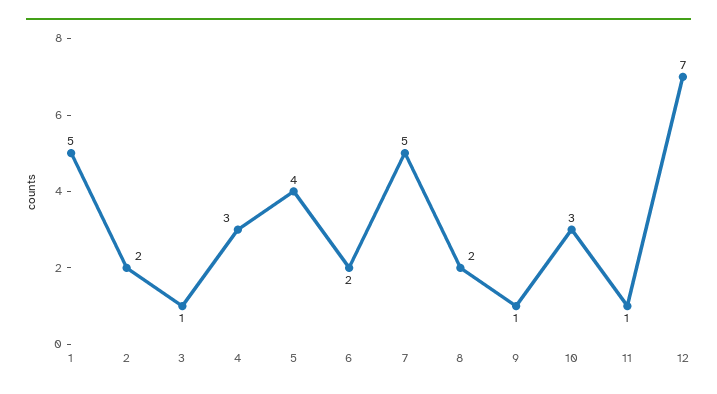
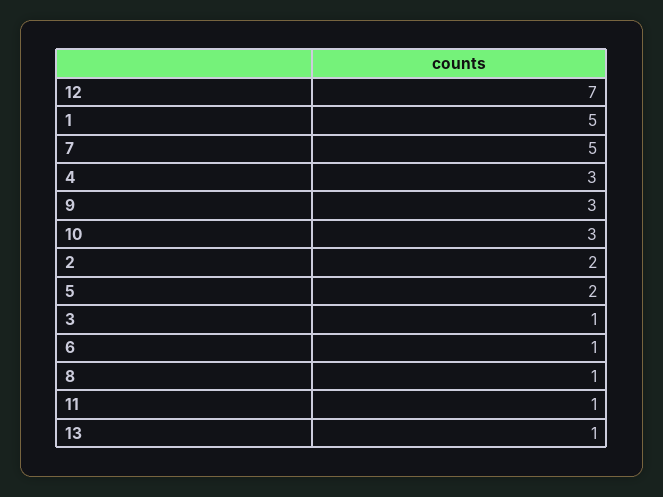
5: 4 -> 2
6: 2 -> 1
8: 2 -> 1
9: 1 -> 3
13: none -> 1

